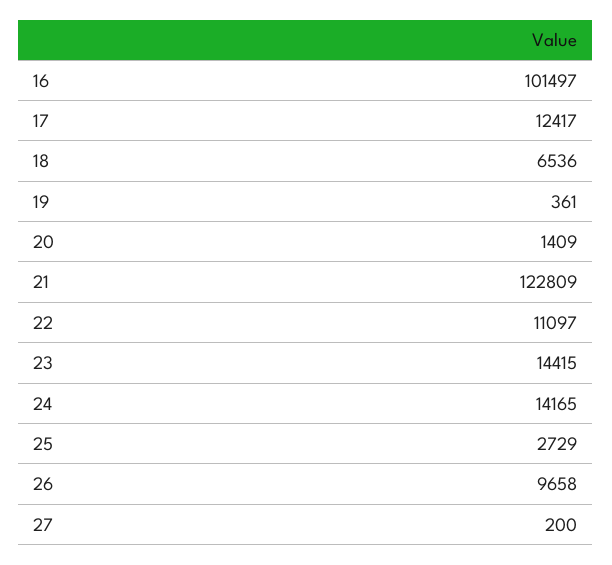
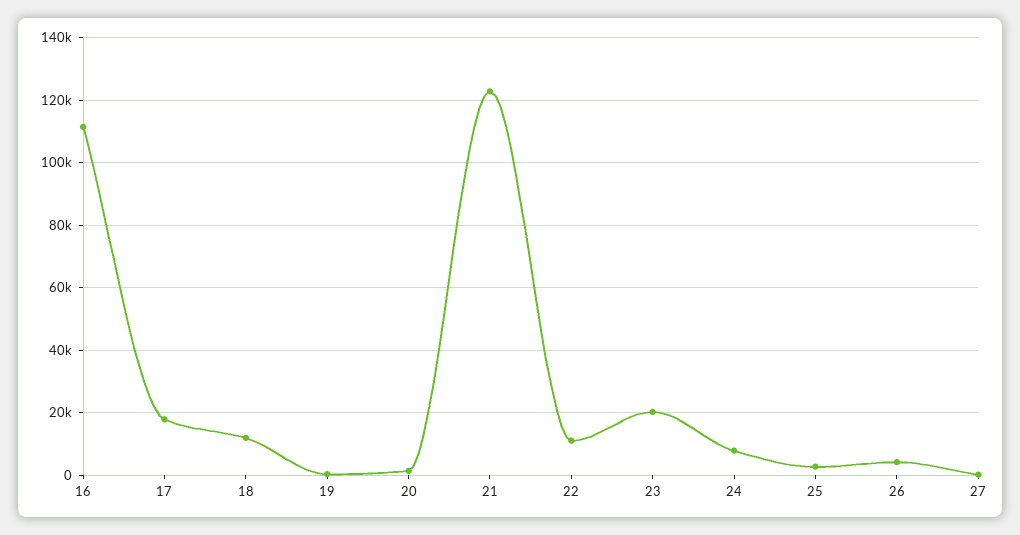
16: 101497 -> 112000
17: 12417 -> 18000
18: 6536 -> 12000
23: 14415 -> 20000
24: 14165 -> 8000
26: 9658 -> 4000

